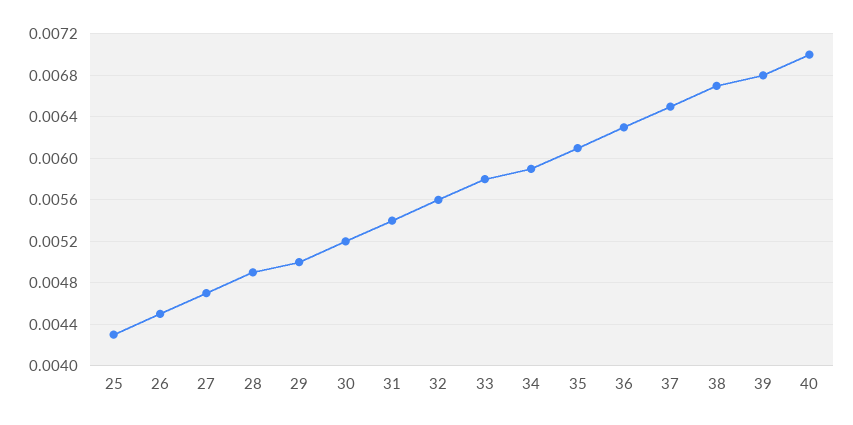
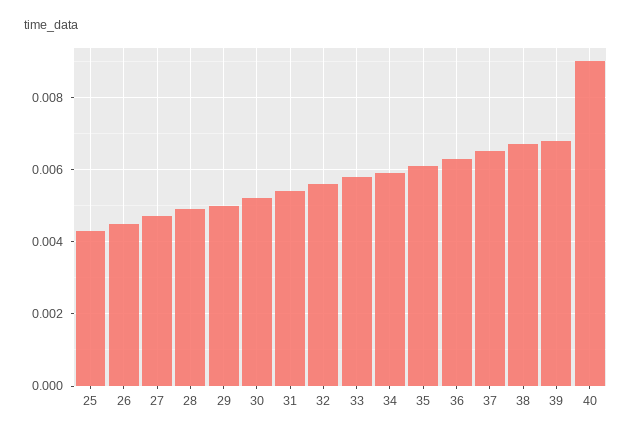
40: 0.007 -> 0.009

